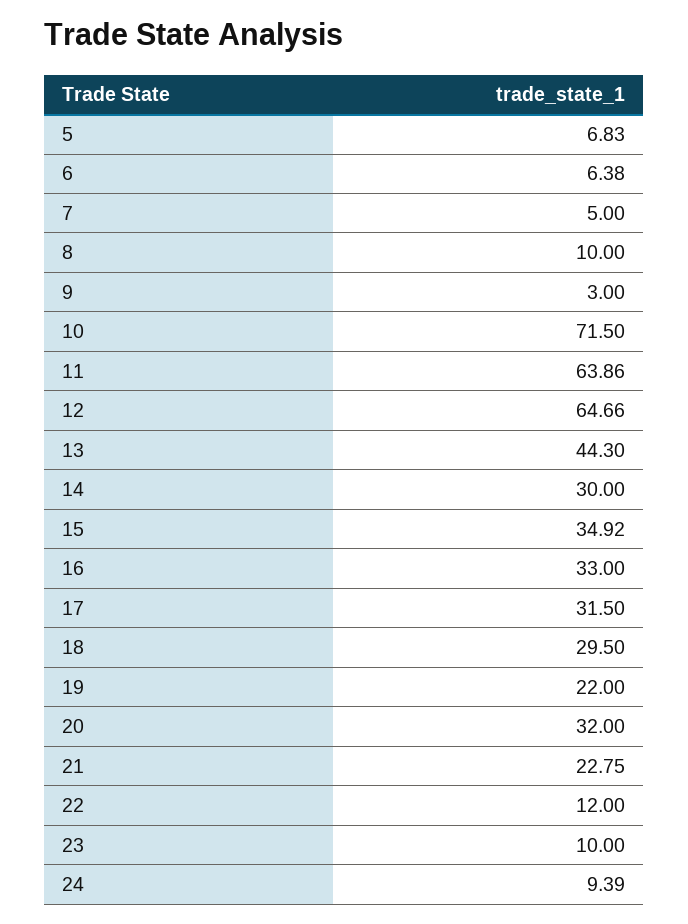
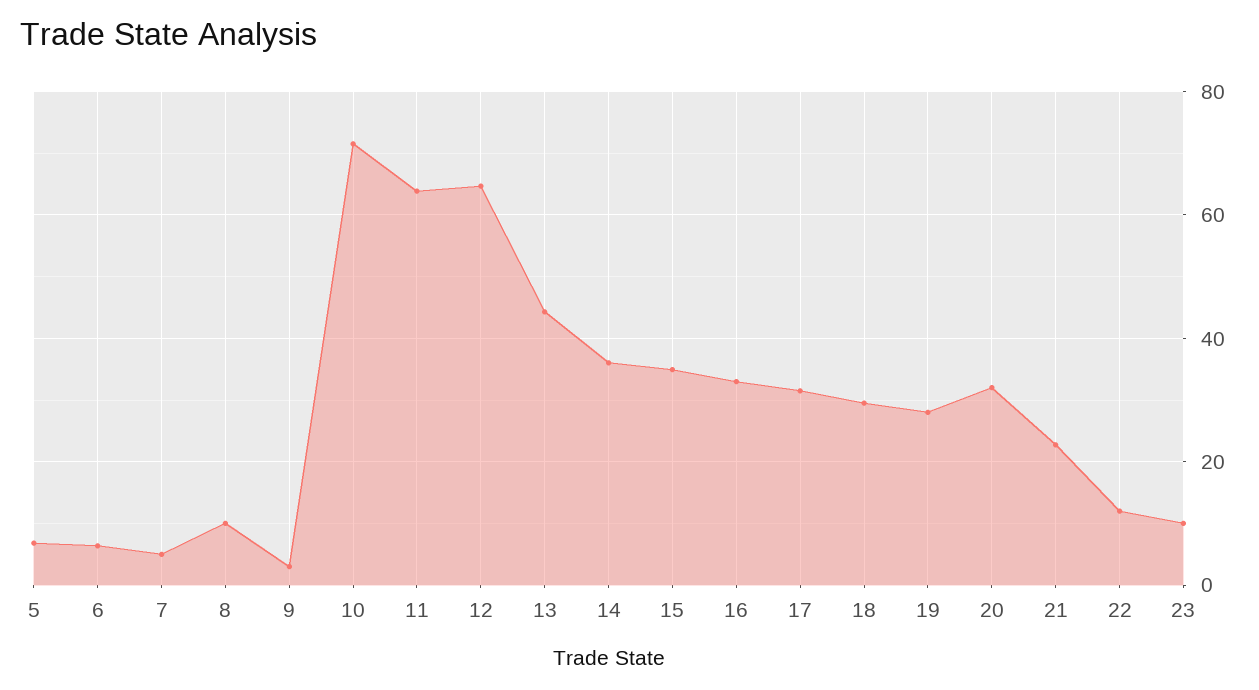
14: 30 -> 36
19: 22 -> 28
24: 9.39 -> none

